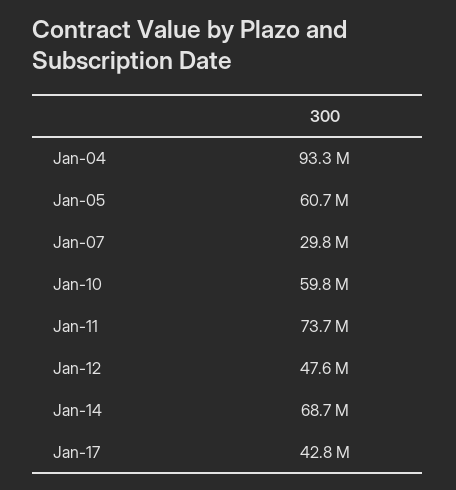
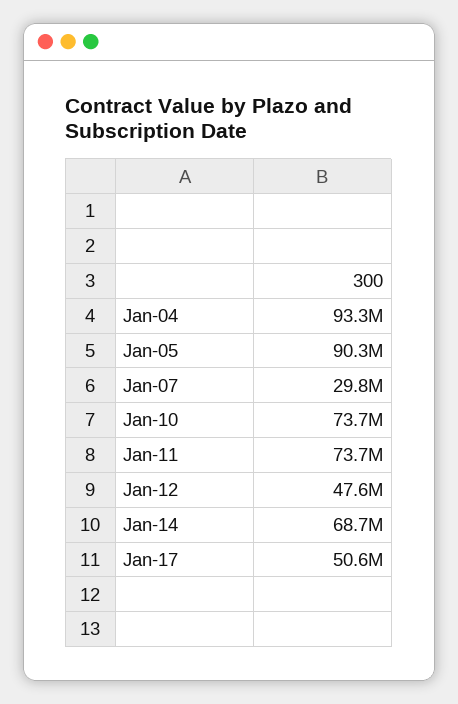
Jan-05: 60700000 -> 90300000
Jan-10: 59800000 -> 73700000
Jan-17: 42800000 -> 50600000

